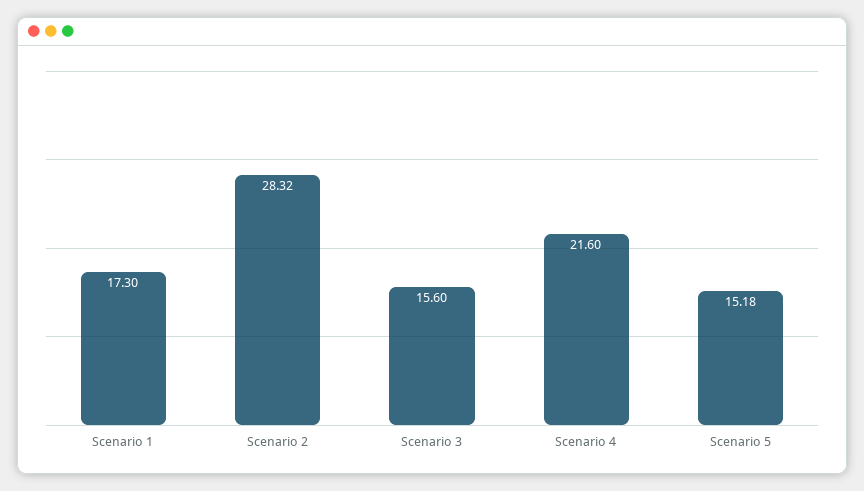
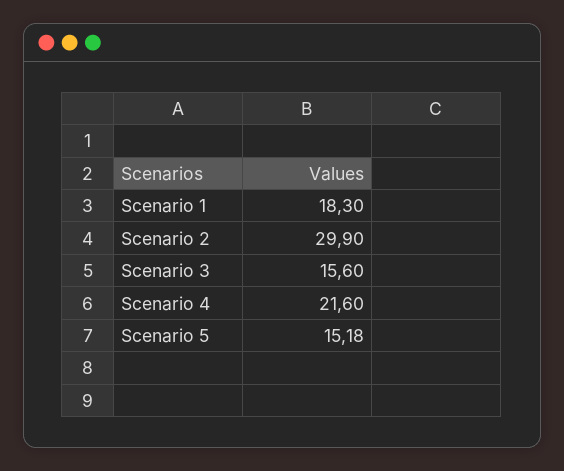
Scenario 1: 17.3 -> 18.3
Scenario 2: 28.32 -> 29.9

